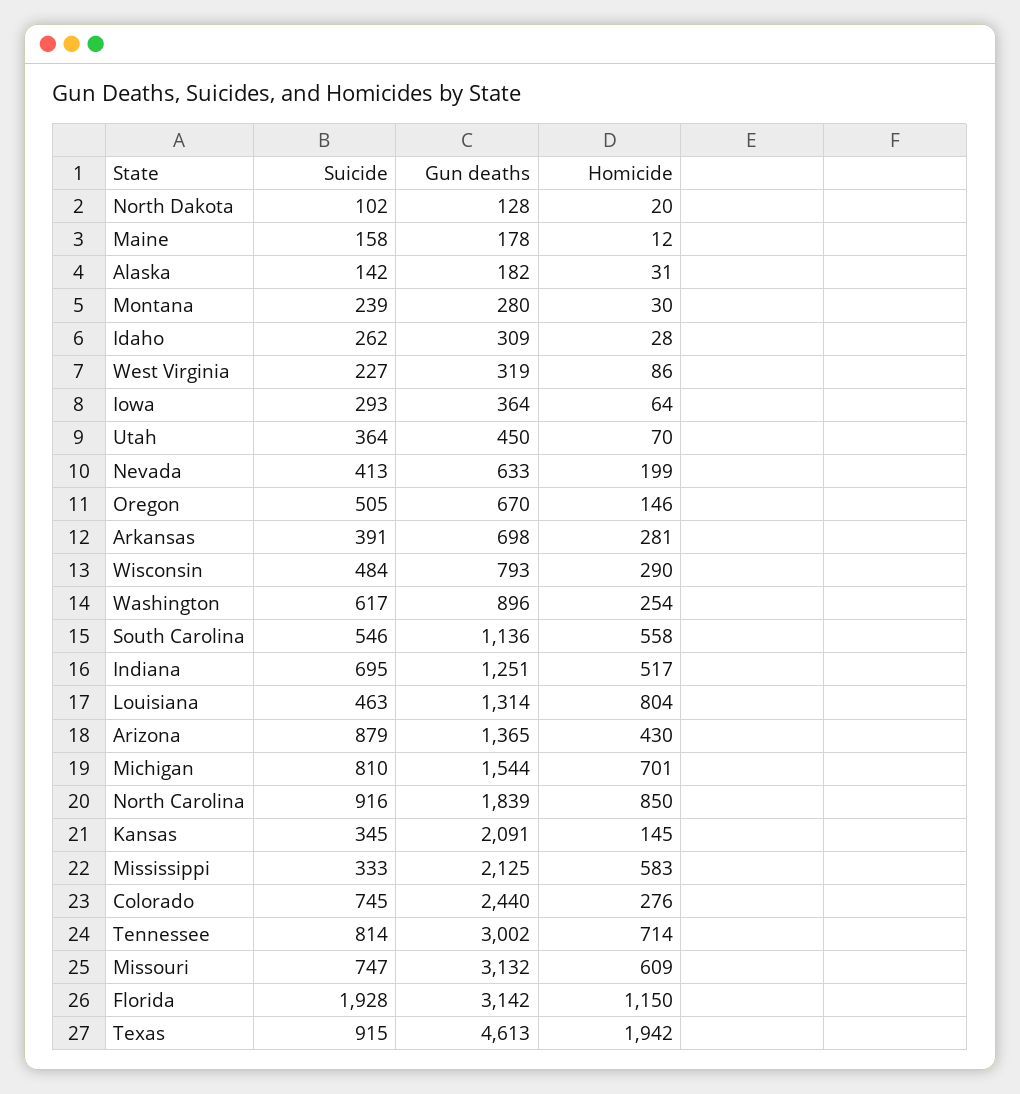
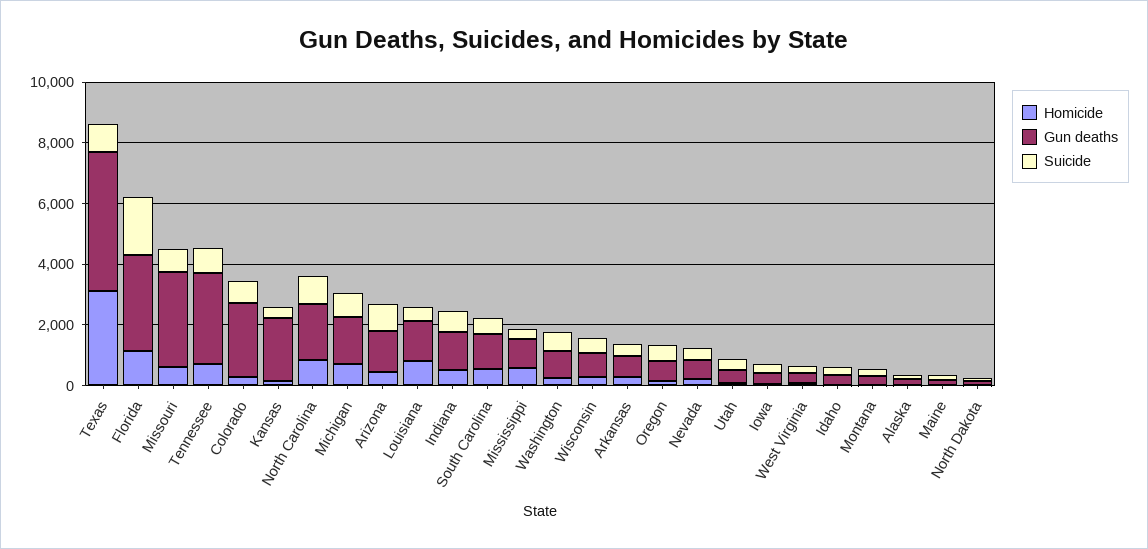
Gun deaths, Mississippi: 2125 -> 1000
Homicide, Texas: 1942 -> 3000

